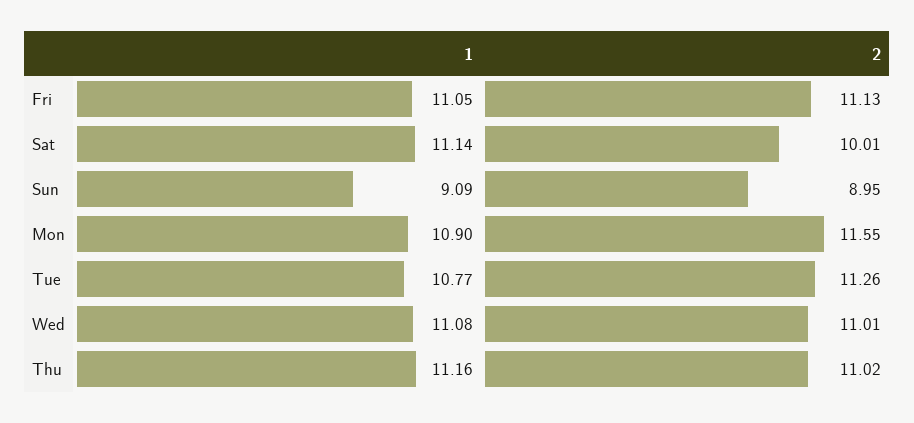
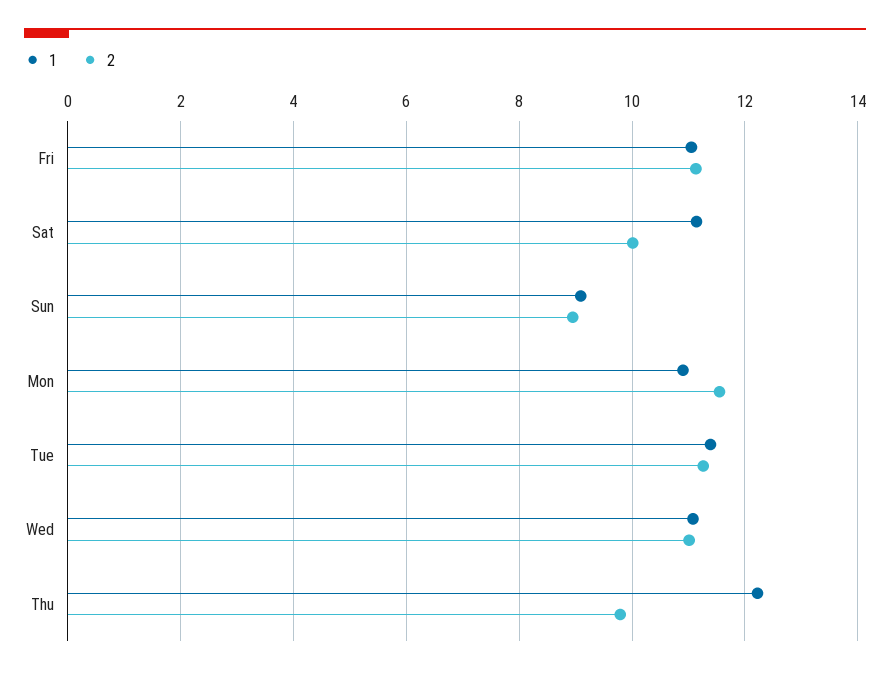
1, Tue: 10.77 -> 11.4
1, Thu: 11.16 -> 12.2
2, Thu: 11.02 -> 9.8

